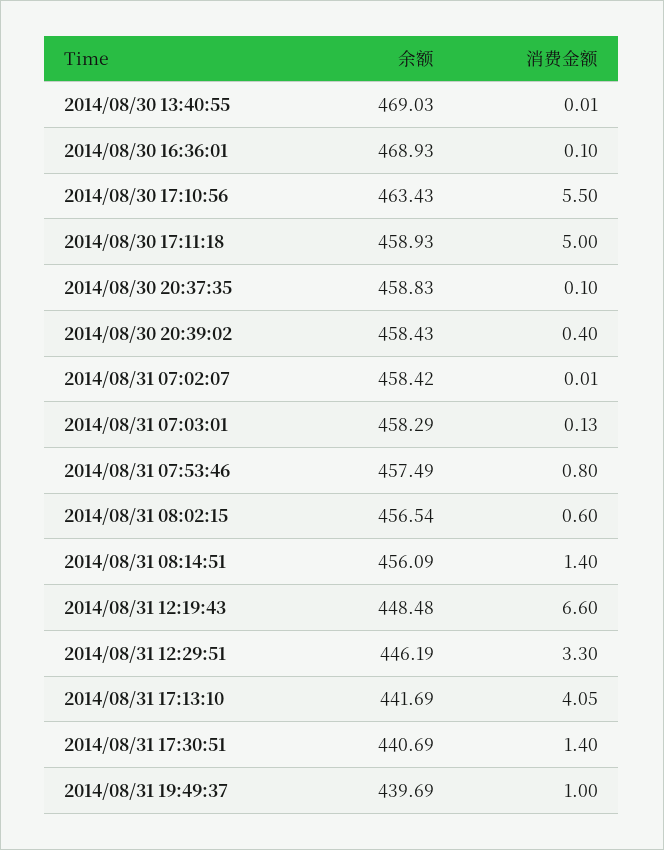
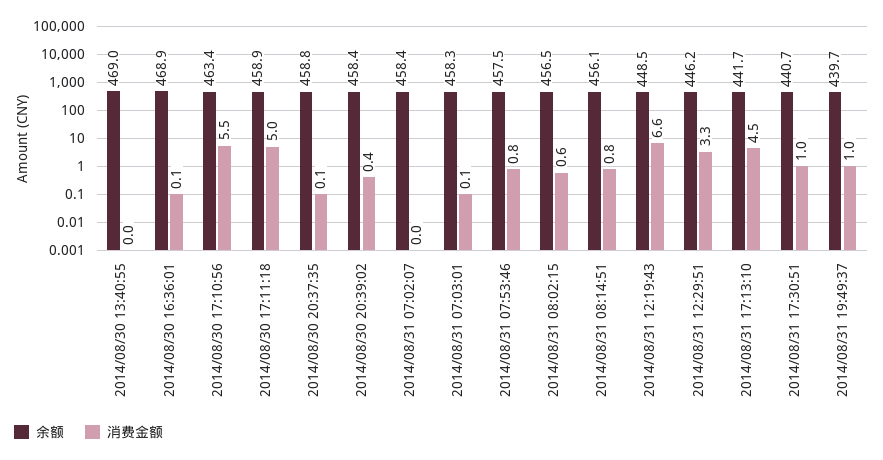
消费金额, 2014/08/31 08:14:51: 1.4 -> 0.8
消费金额, 2014/08/31 17:13:10: 4.05 -> 4.5
消费金额, 2014/08/31 17:30:51: 1.4 -> 1

